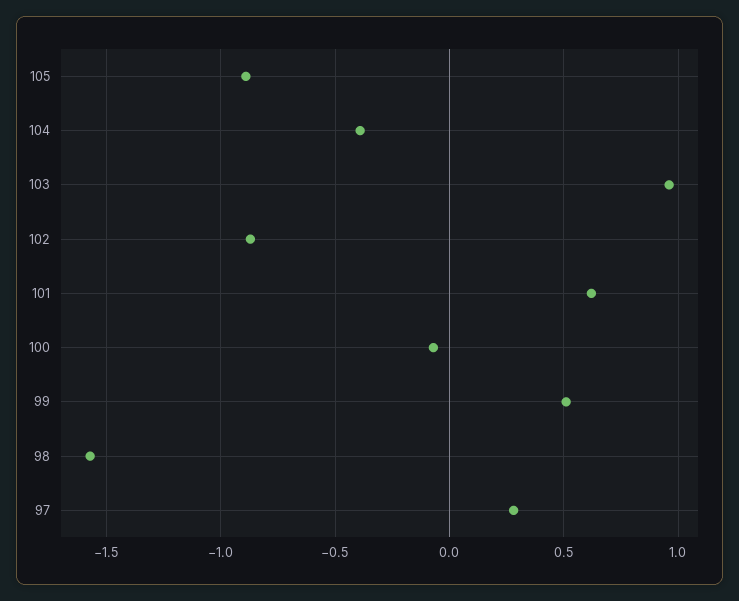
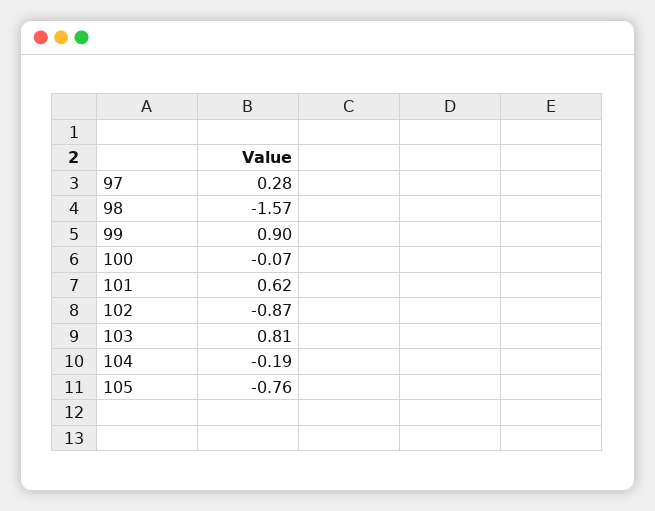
105: -0.9 -> -0.76
104: -0.4 -> -0.19
103: 0.95 -> 0.81
99: 0.5 -> 0.9

